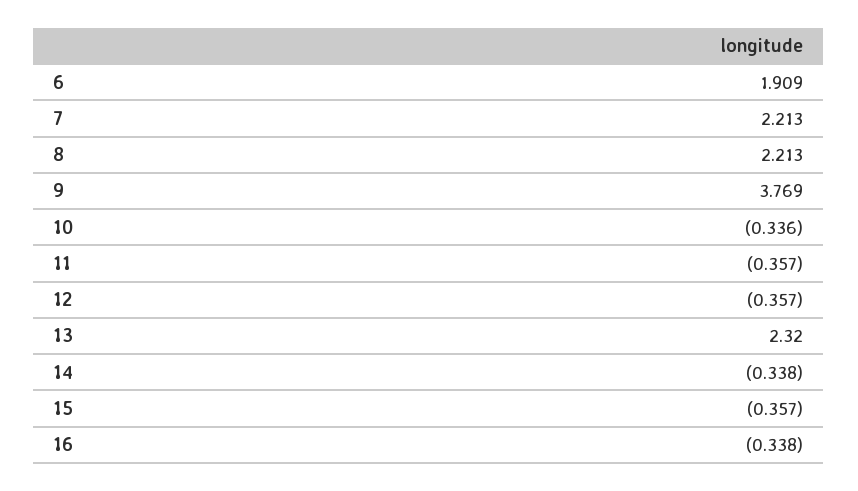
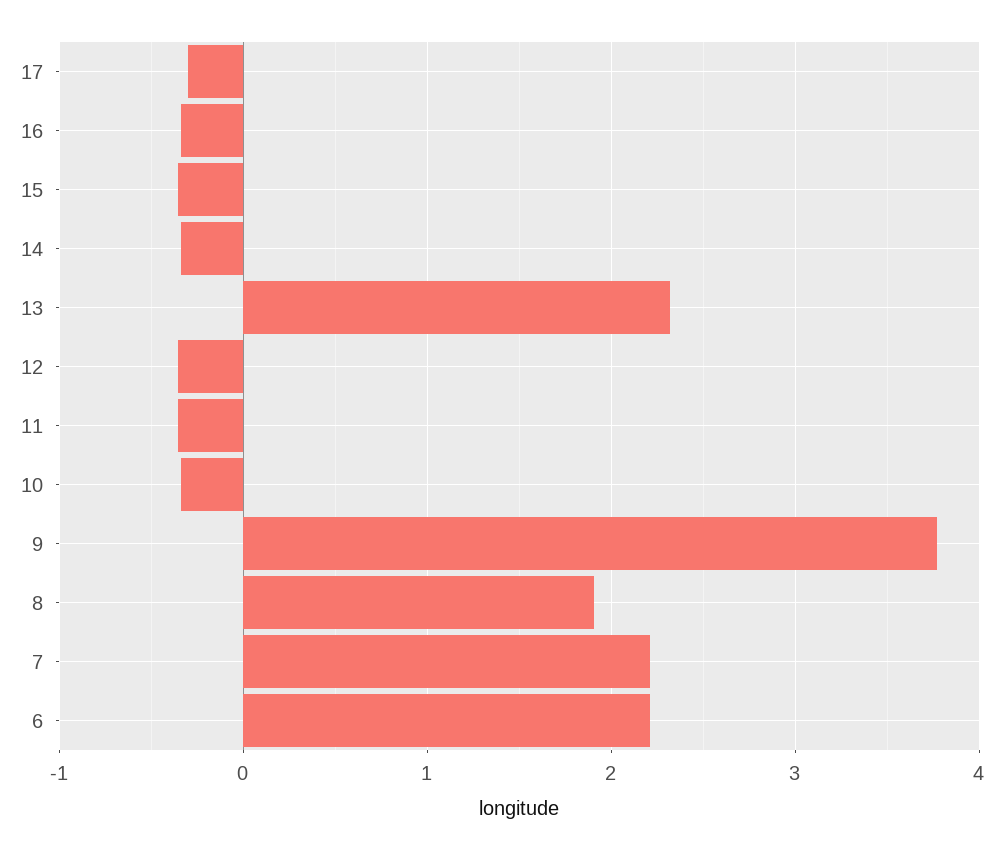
6: 1.909 -> 2.2
8: 2.213 -> 1.9
17: none -> -0.3

